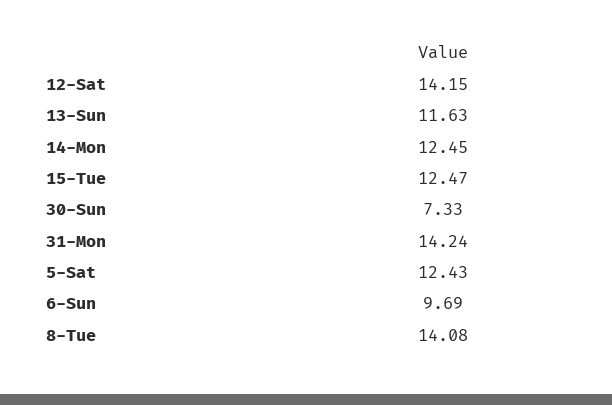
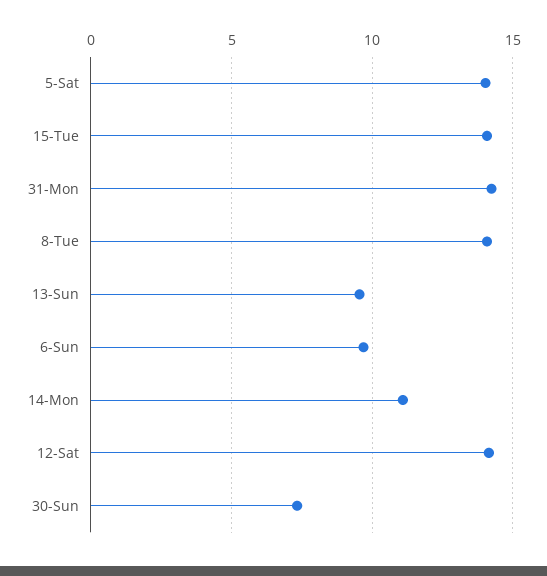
13-Sun: 11.63 -> 9.5
14-Mon: 12.45 -> 11
15-Tue: 12.47 -> 14
5-Sat: 12.43 -> 14

